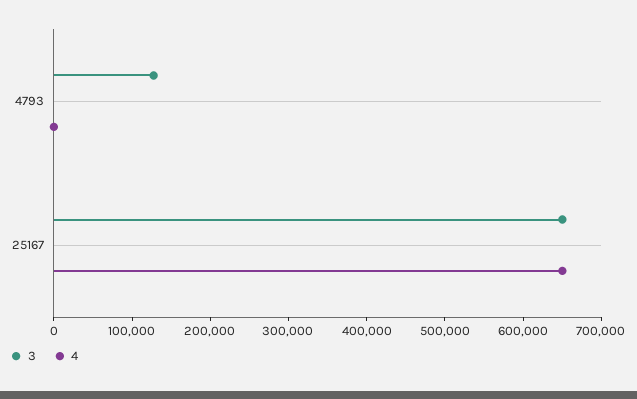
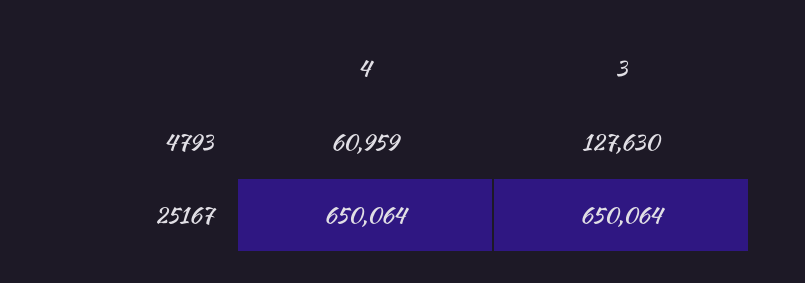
4, 4793: 0 -> 60959

